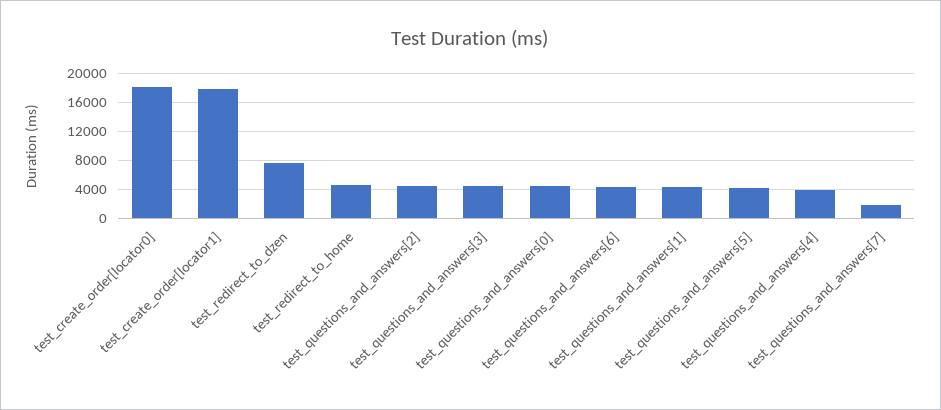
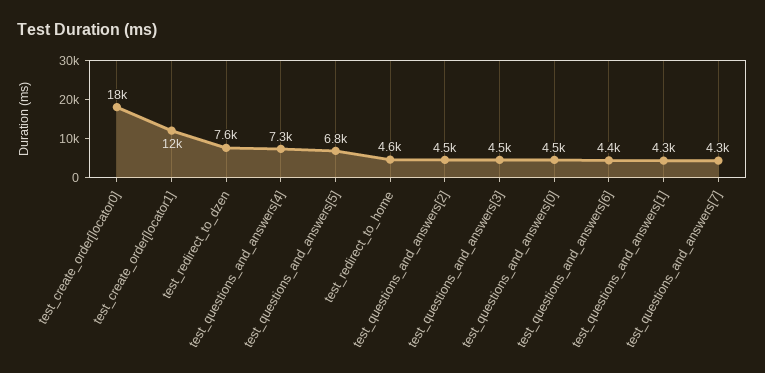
test_create_order[locator1]: 18000 -> 12000
test_questions_and_answers[5]: 4000 -> 6800
test_questions_and_answers[4]: 4000 -> 7300
test_questions_and_answers[7]: 2000 -> 4300

